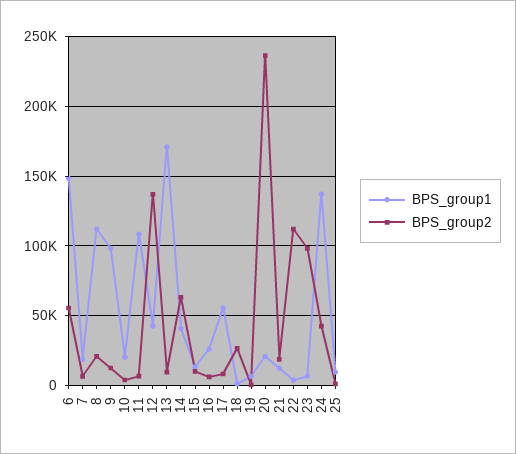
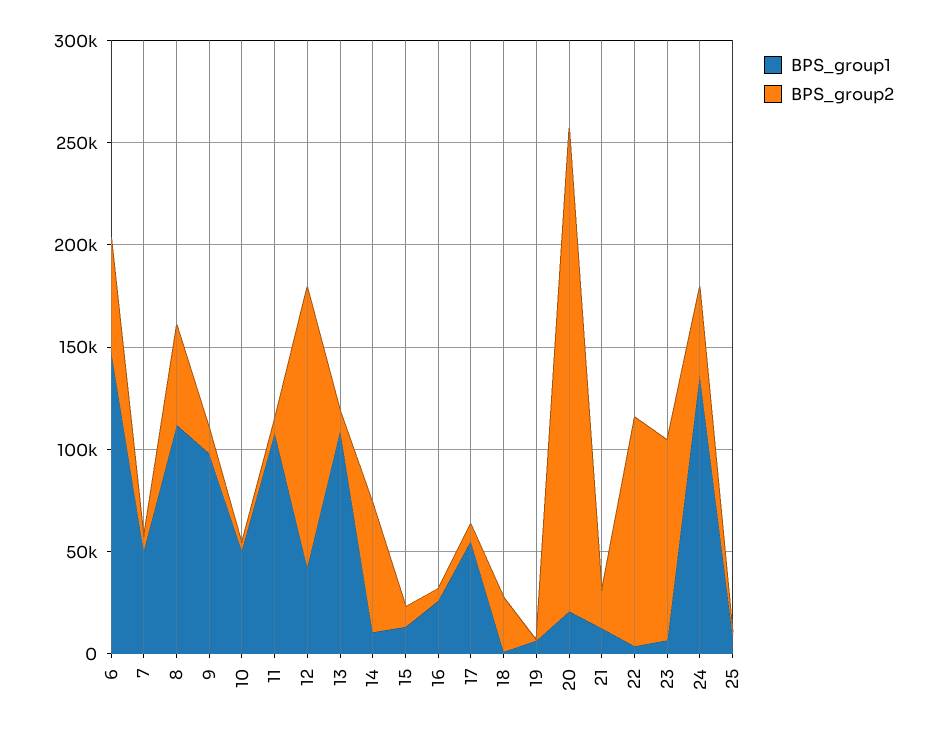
BPS_group1, 7: 20000 -> 50000
BPS_group2, 8: 20000 -> 50000
BPS_group1, 10: 20000 -> 50000
BPS_group1, 13: 170000 -> 110000
BPS_group1, 14: 40000 -> 10000

